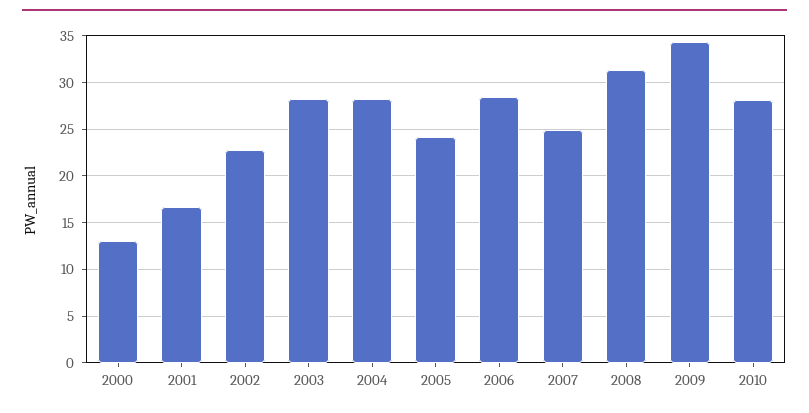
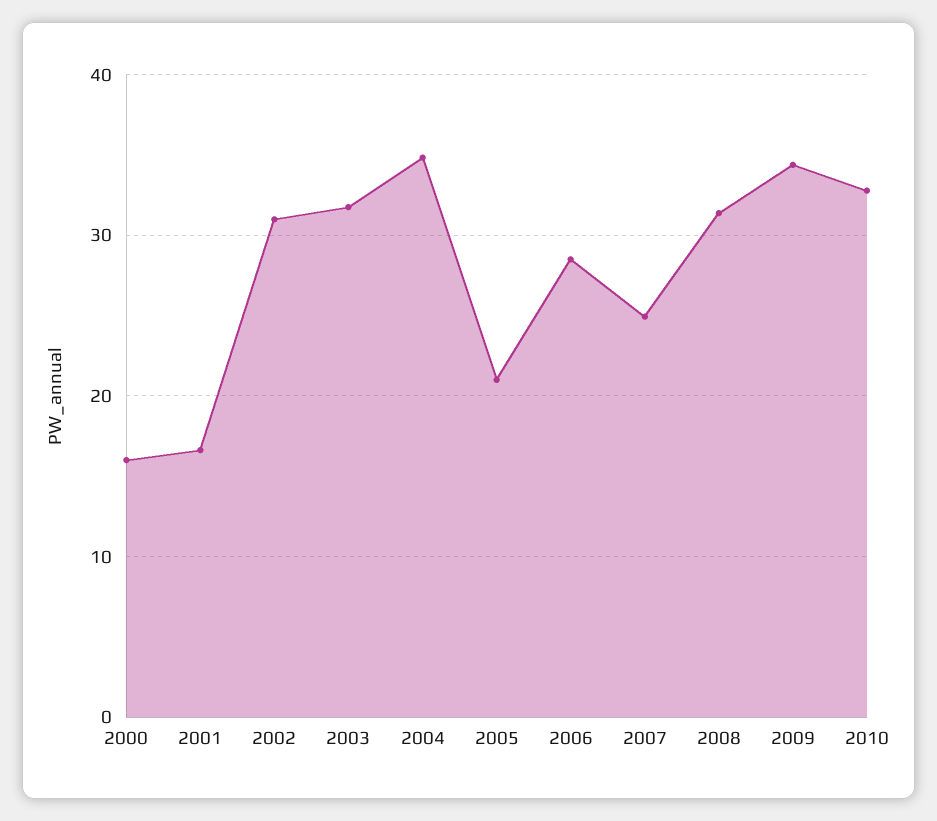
2000: 13 -> 16
2002: 23 -> 31
2003: 28 -> 32
2004: 28 -> 35
2005: 24 -> 21
2010: 28 -> 33

